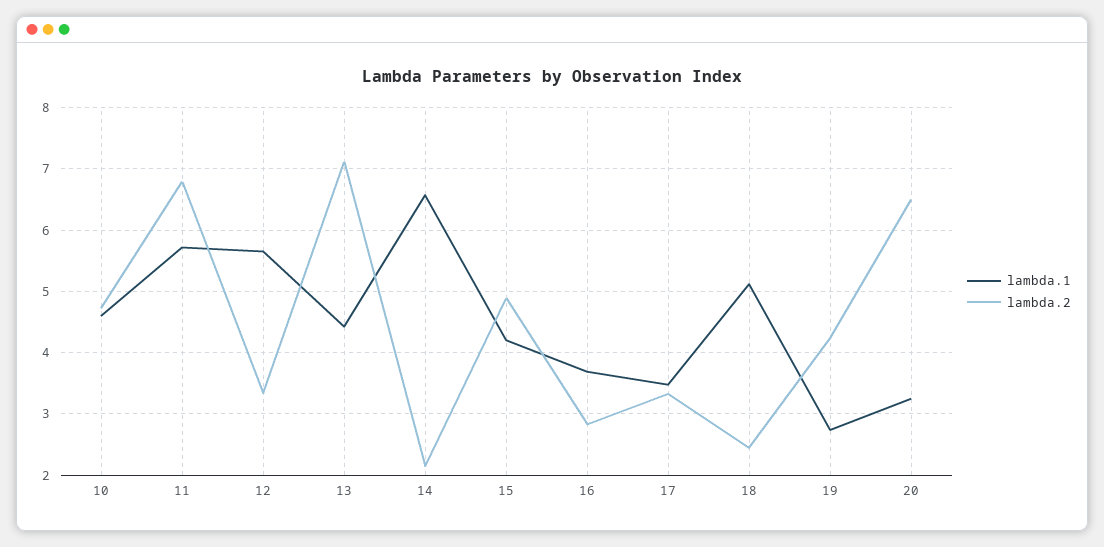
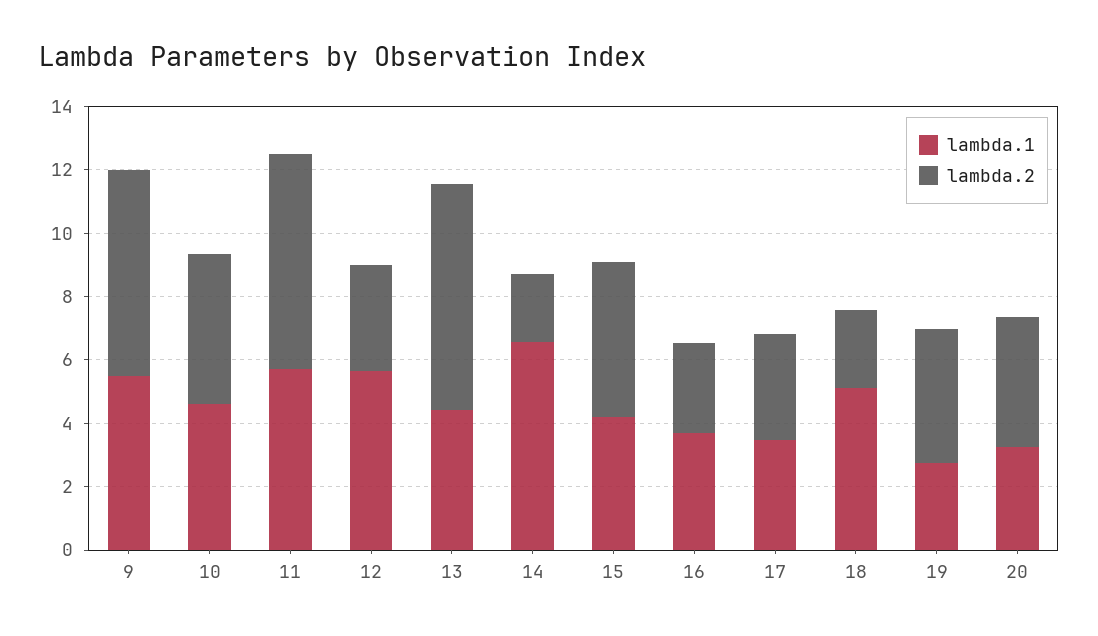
lambda.2, 20: 6.5 -> 4
lambda.1, 9: none -> 5.5
lambda.2, 9: none -> 6.5

